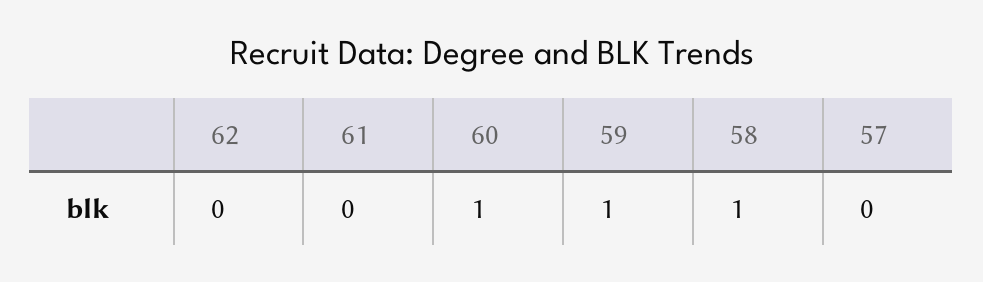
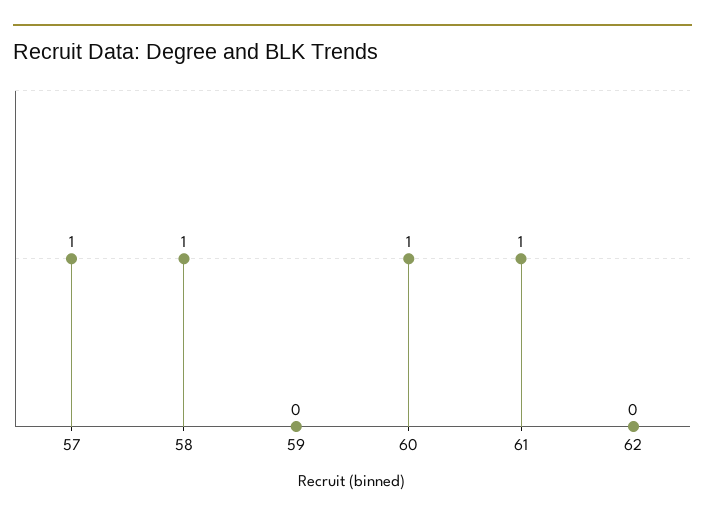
61: 0 -> 1
59: 1 -> 0
57: 0 -> 1

